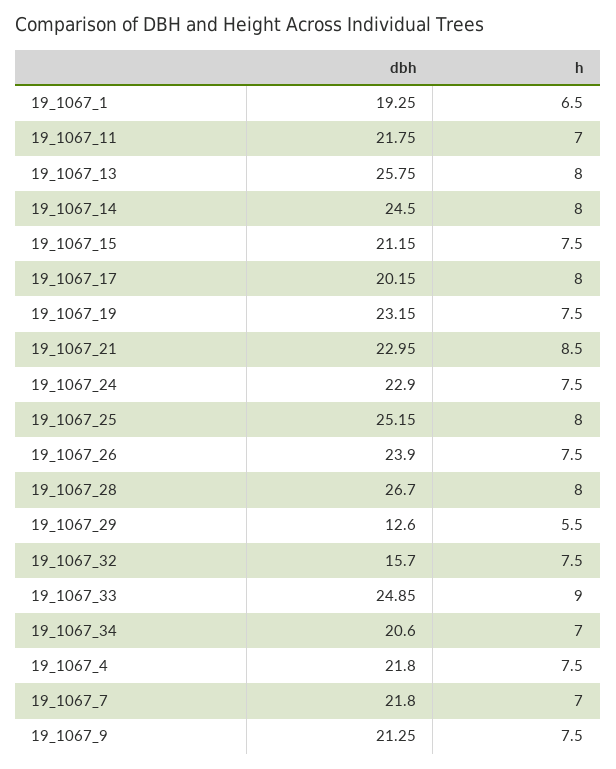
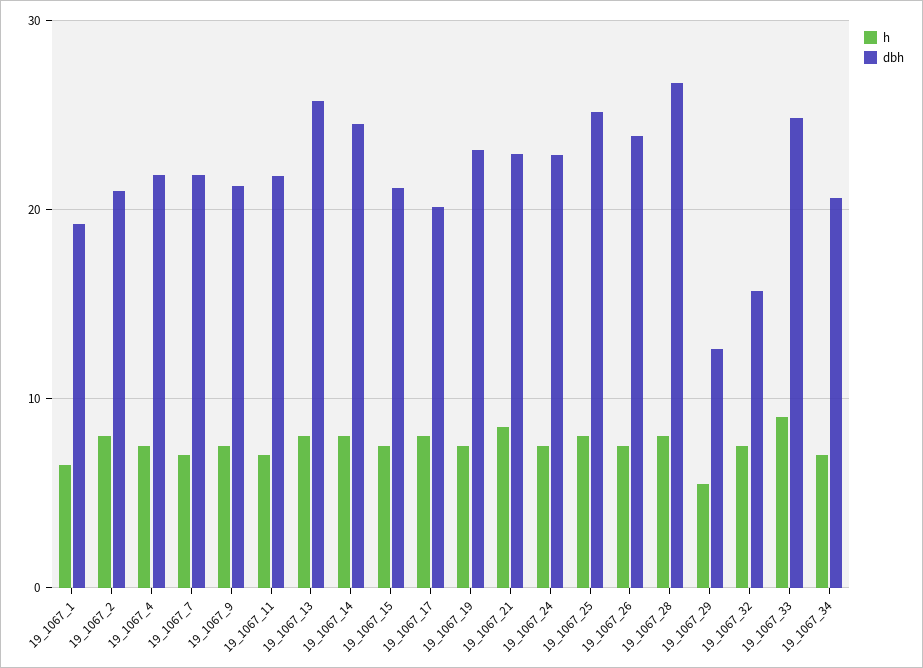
h, 19_1067_2: none -> 8
dbh, 19_1067_2: none -> 21

